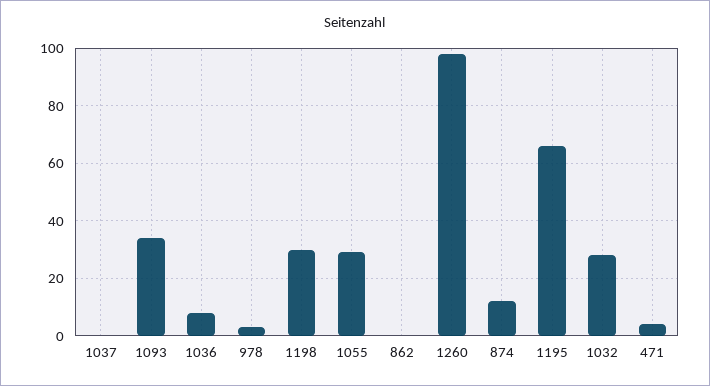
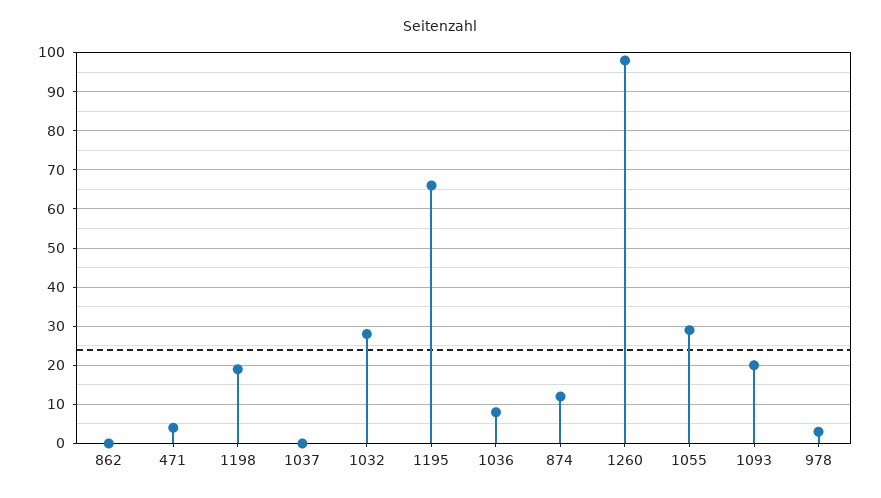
1093: 35 -> 20
1198: 30 -> 20

